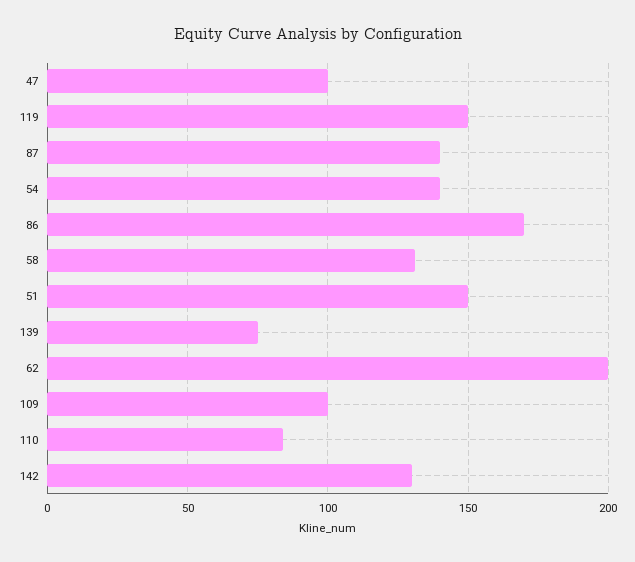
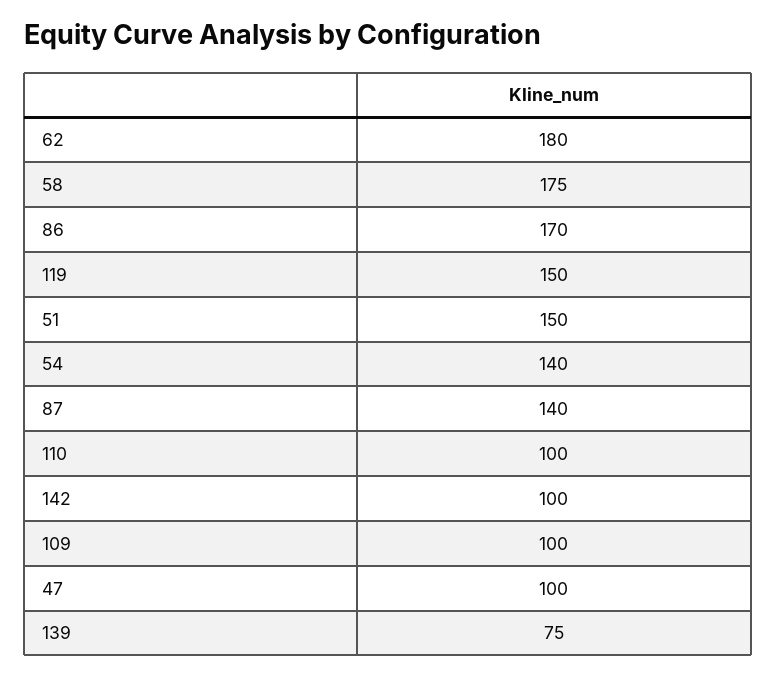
58: 130 -> 175
62: 200 -> 180
110: 85 -> 100
142: 130 -> 100

